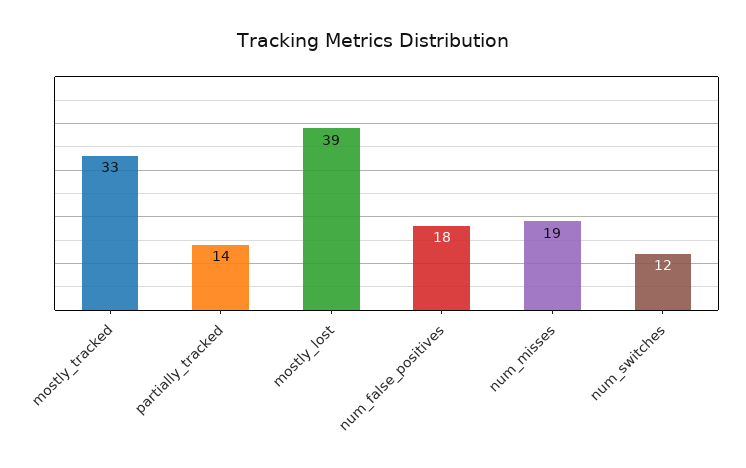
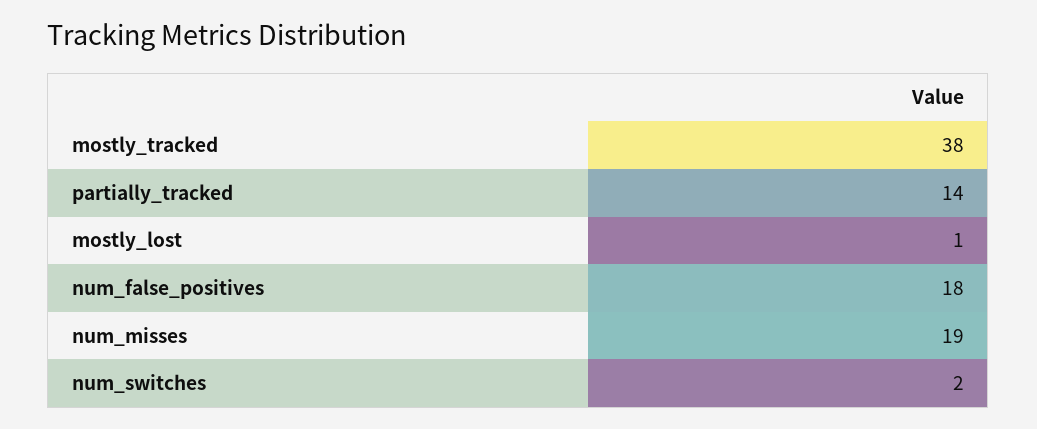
mostly_tracked: 33 -> 38
mostly_lost: 39 -> 1
num_switches: 12 -> 2

